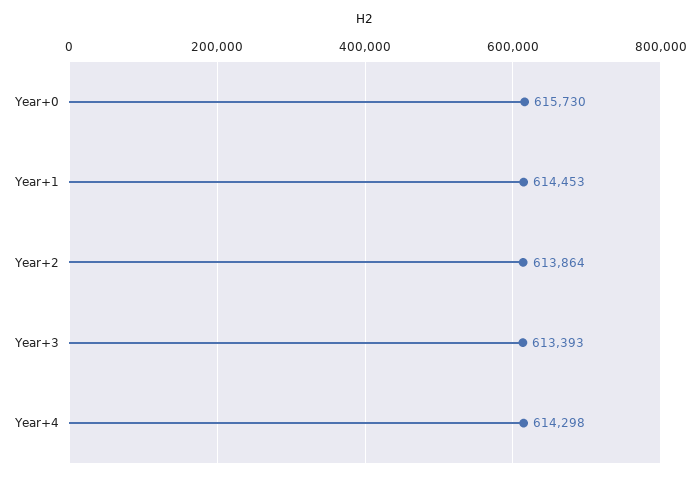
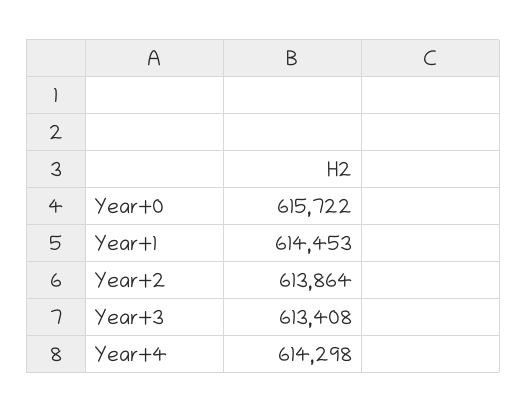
Year+0: 615730 -> 615722
Year+3: 613393 -> 613408

